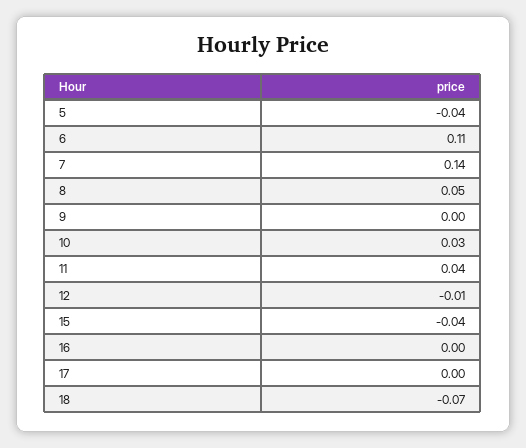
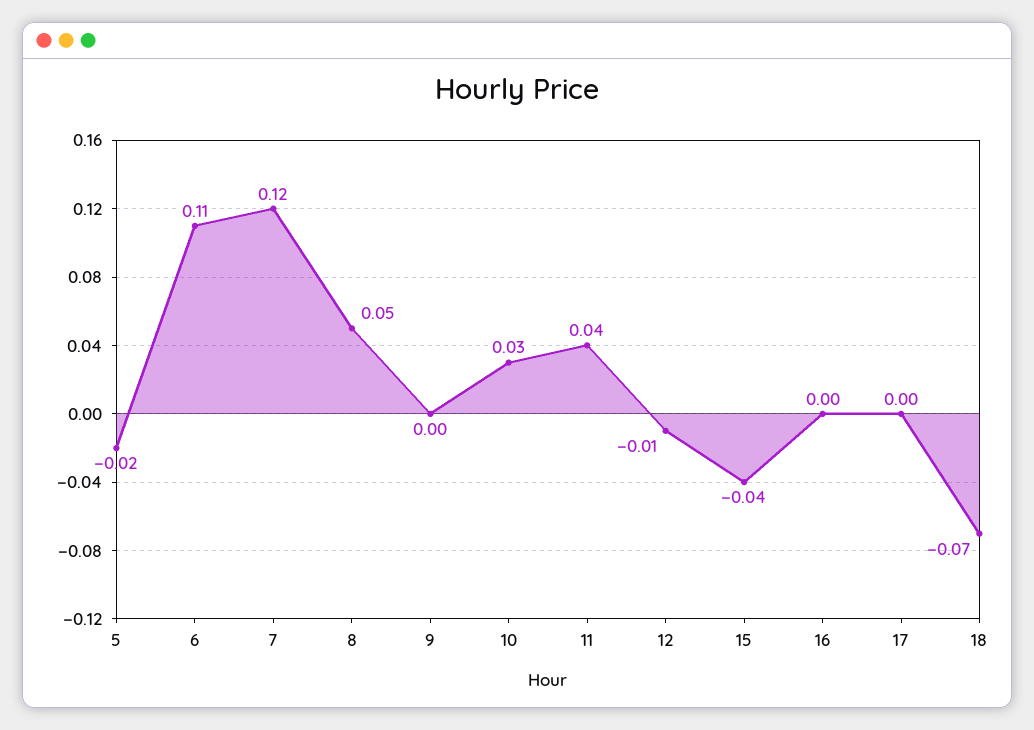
5: -0.04 -> -0.02
7: 0.14 -> 0.12

